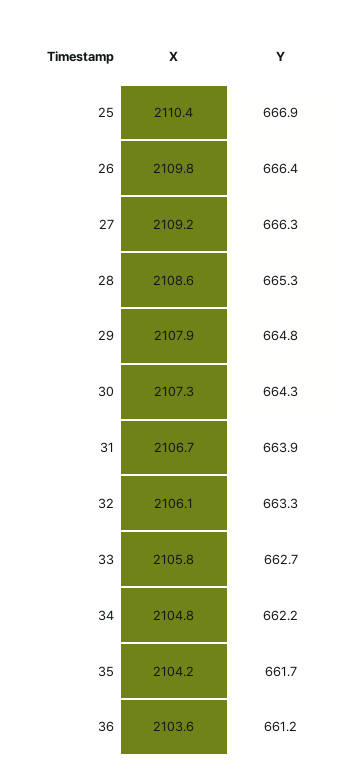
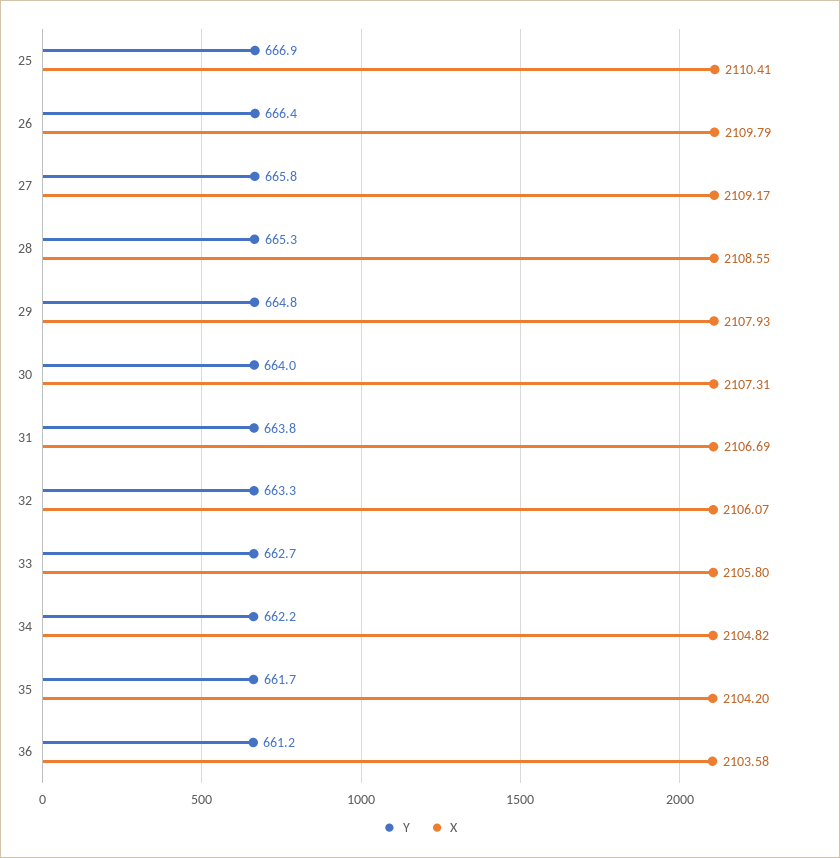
Y, 27: 666.3 -> 665.8
Y, 30: 664.3 -> 664
Y, 31: 663.9 -> 663.8

